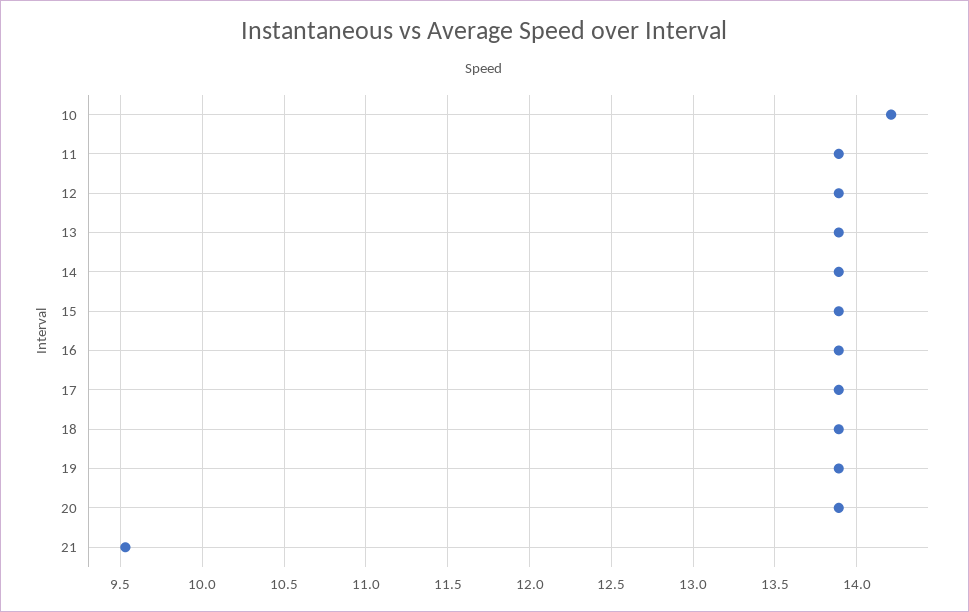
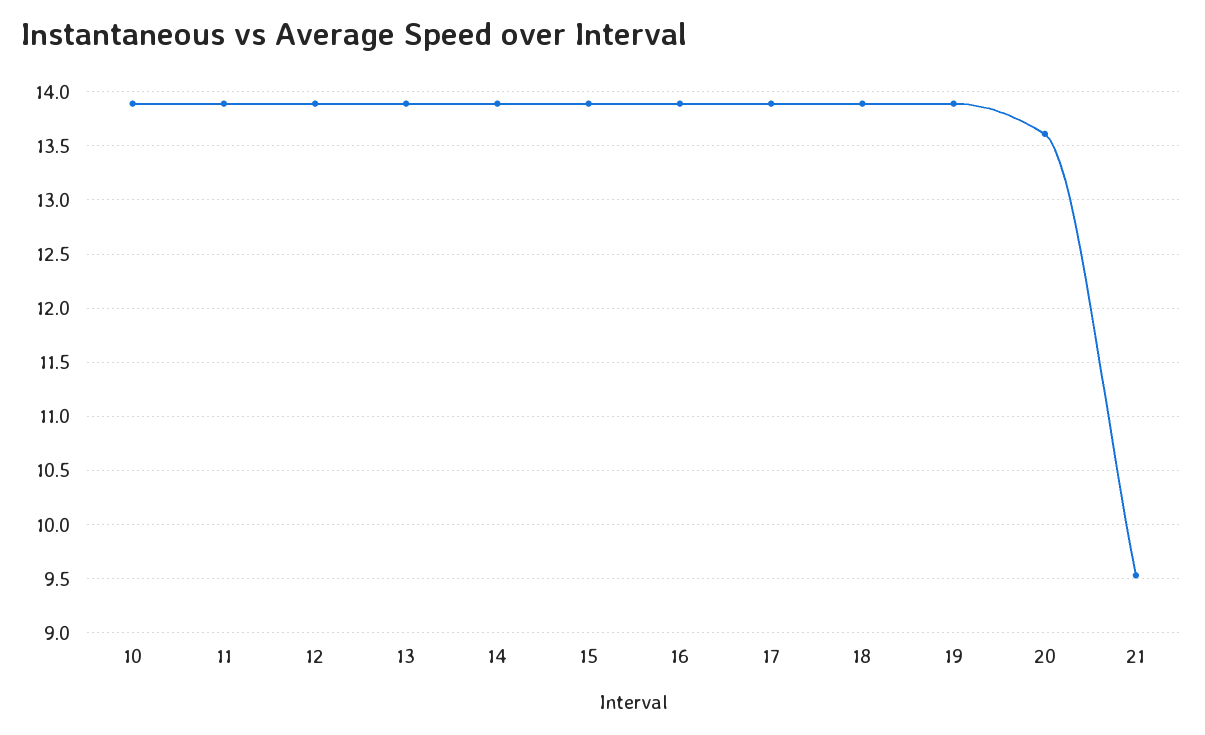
10: 14.2 -> 13.9
20: 13.9 -> 13.6

